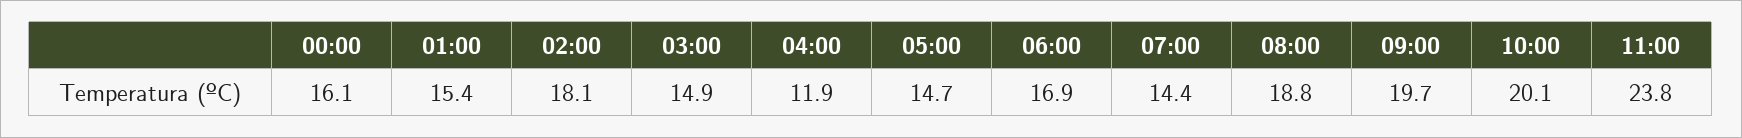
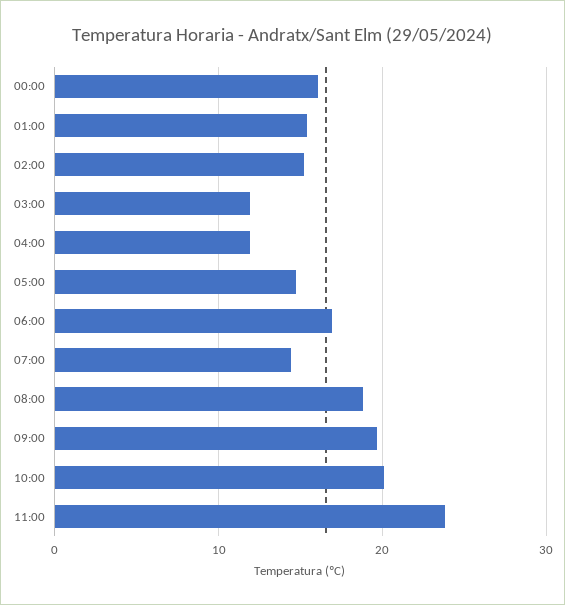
02:00: 18.1 -> 15
03:00: 14.9 -> 12

